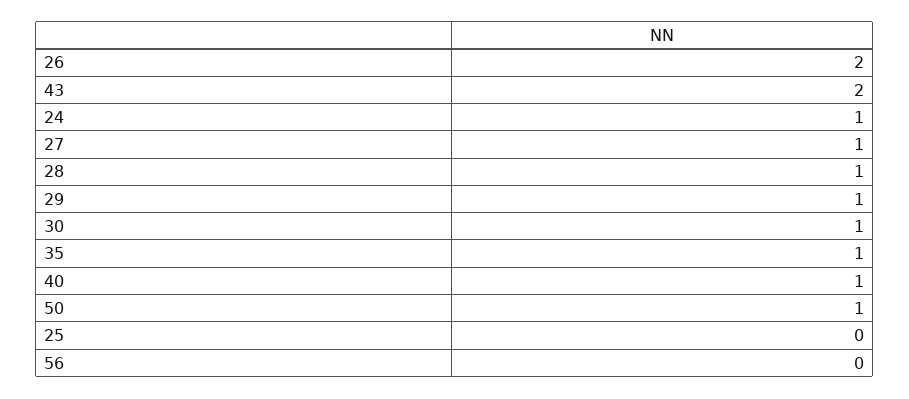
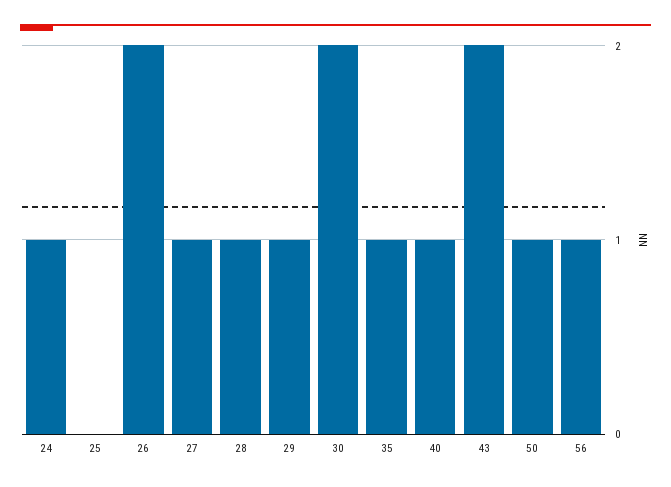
30: 1 -> 2
56: 0 -> 1

